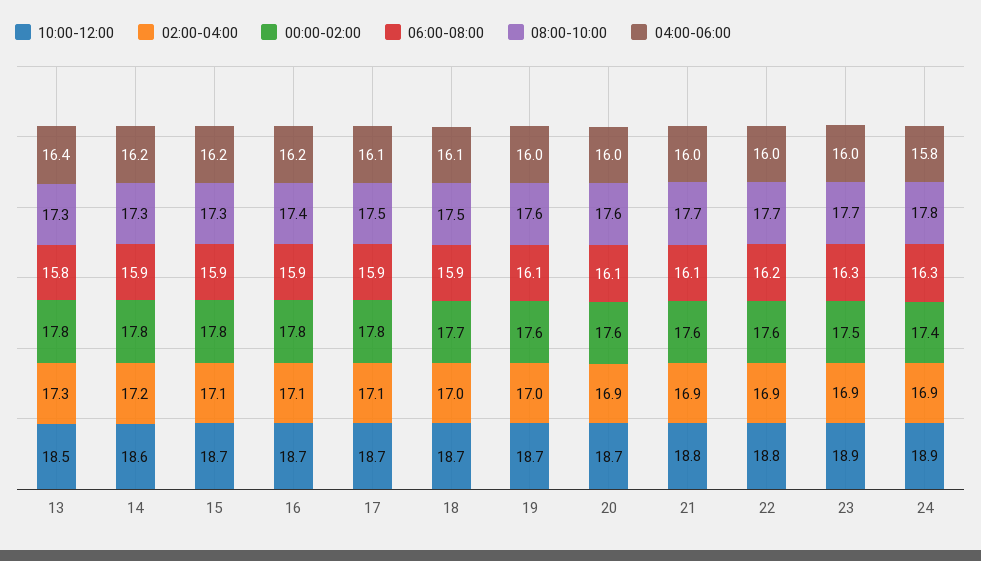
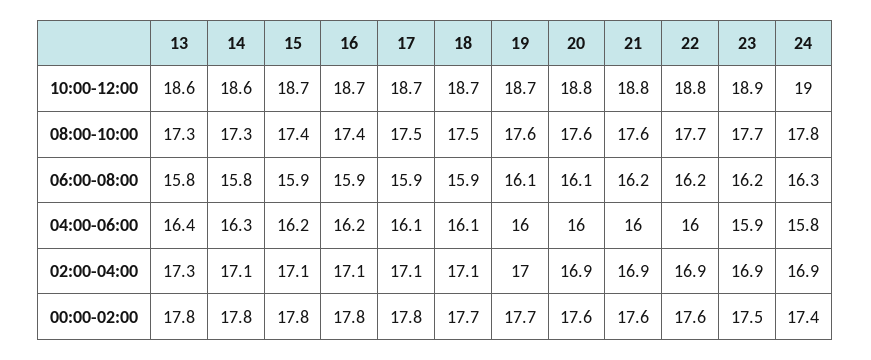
10:00-12:00, 13: 18.5 -> 18.6
02:00-04:00, 14: 17.2 -> 17.1
06:00-08:00, 14: 15.9 -> 15.8
04:00-06:00, 14: 16.2 -> 16.3
08:00-10:00, 15: 17.3 -> 17.4
02:00-04:00, 18: 17 -> 17.1
00:00-02:00, 19: 17.6 -> 17.7
10:00-12:00, 20: 18.7 -> 18.8
06:00-08:00, 21: 16.1 -> 16.2
08:00-10:00, 21: 17.7 -> 17.6
06:00-08:00, 23: 16.3 -> 16.2
04:00-06:00, 23: 16 -> 15.9
10:00-12:00, 24: 18.9 -> 19

